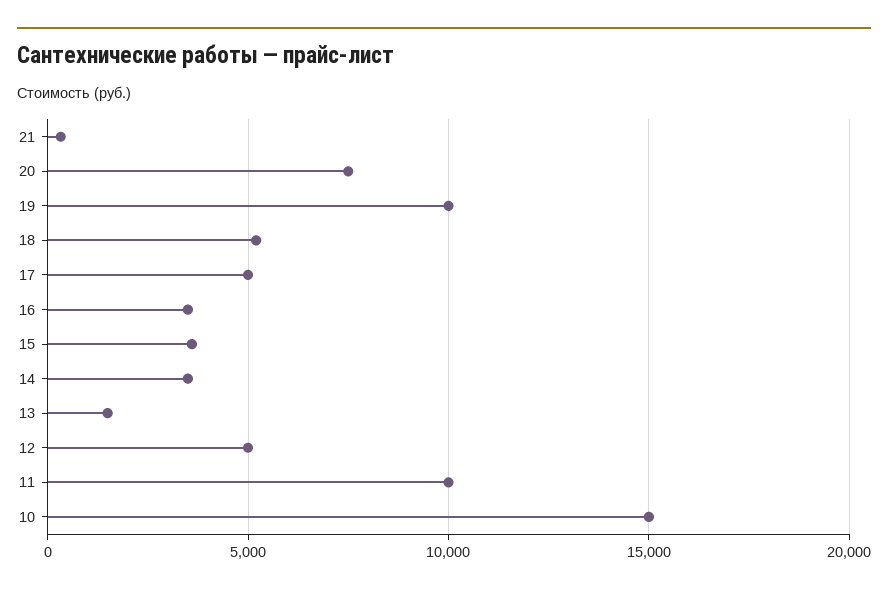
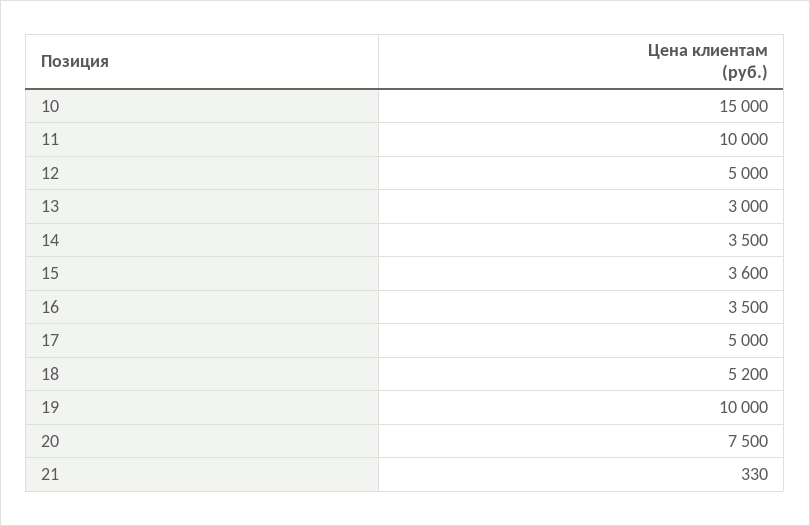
13: 1500 -> 3000

